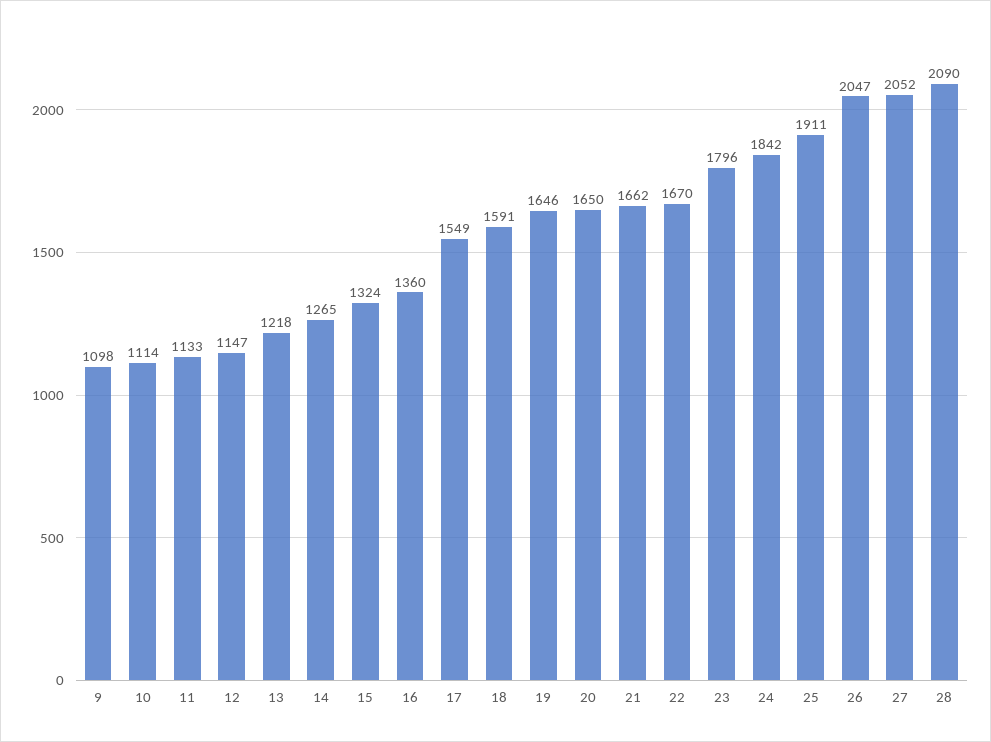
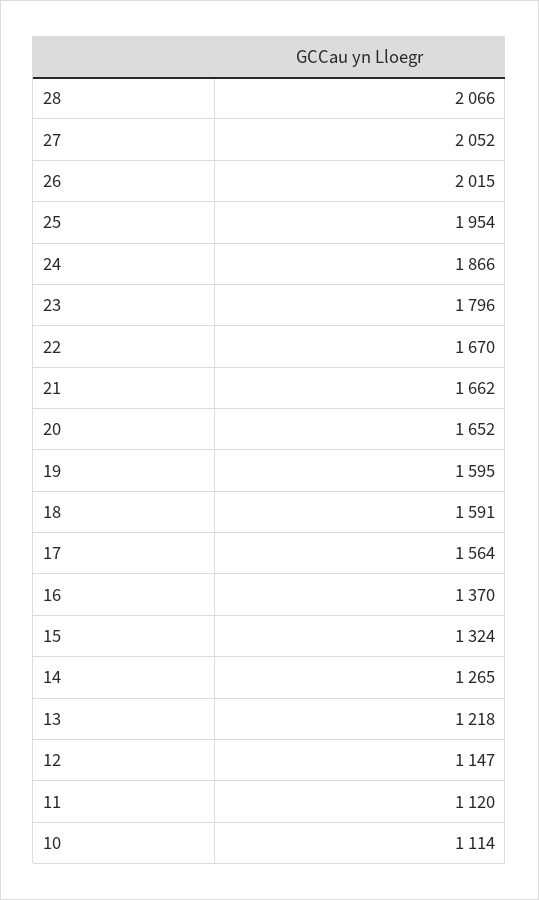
9: 1098 -> none
11: 1133 -> 1120
16: 1360 -> 1370
17: 1549 -> 1564
19: 1646 -> 1595
20: 1650 -> 1652
24: 1842 -> 1866
25: 1911 -> 1954
26: 2047 -> 2015
28: 2090 -> 2066

